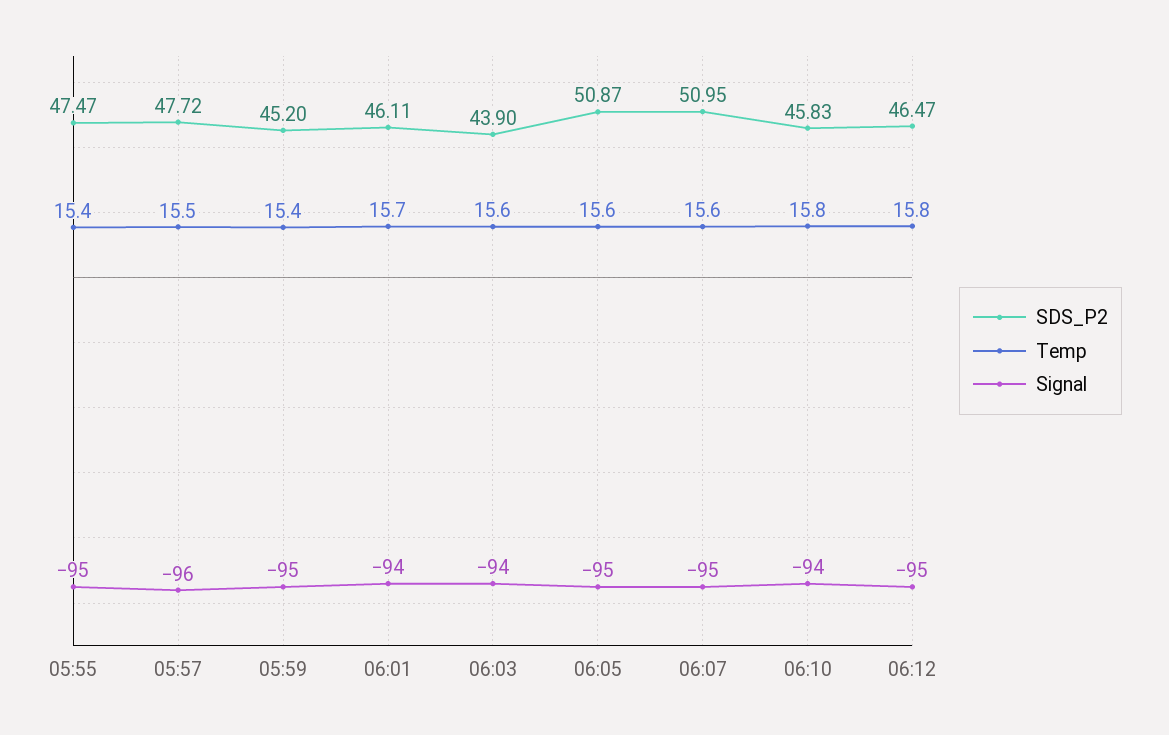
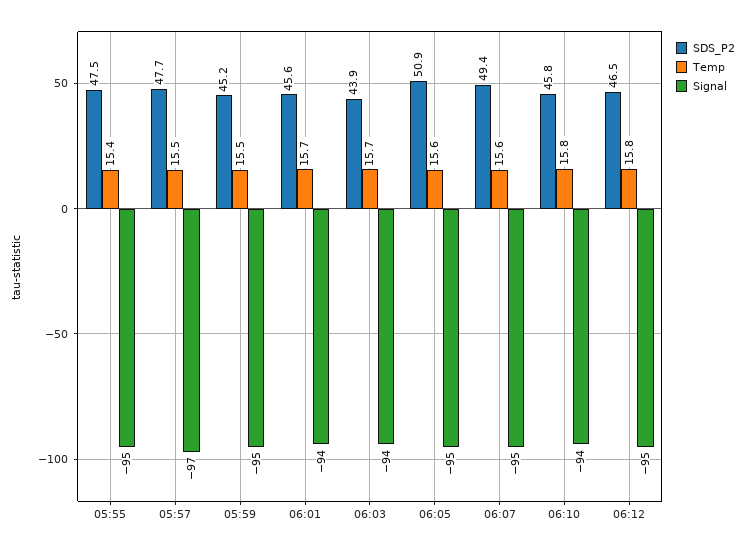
Signal, 05:57: -96 -> -97
Temp, 05:59: 15.4 -> 15.5
SDS_P2, 06:01: 46.11 -> 45.6
Temp, 06:03: 15.6 -> 15.7
SDS_P2, 06:07: 50.95 -> 49.4

